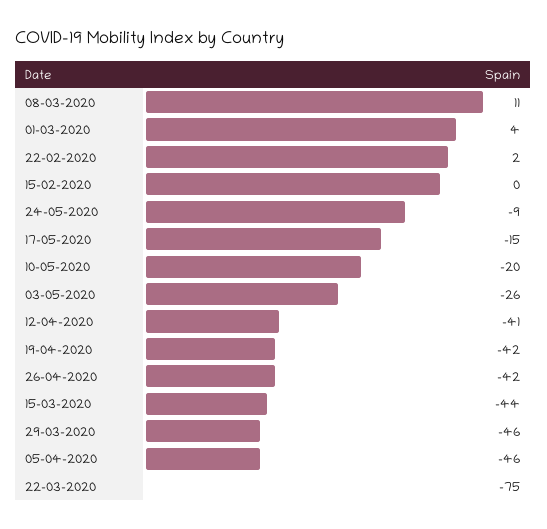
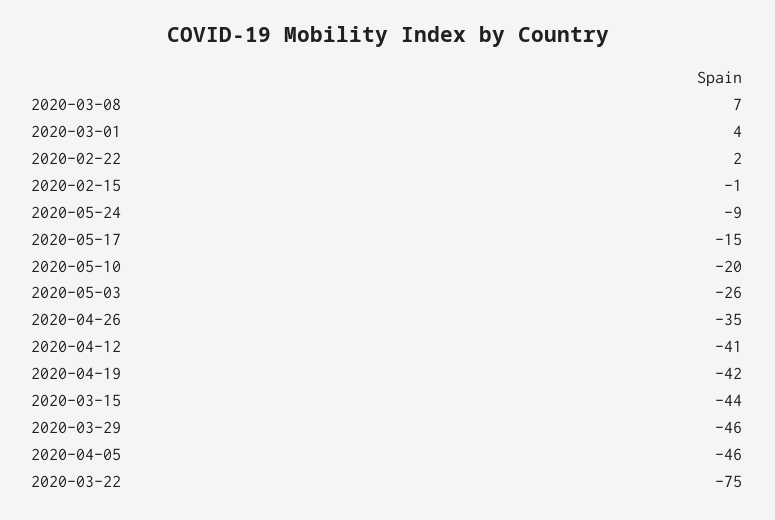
08-03-2020: 11 -> 7
15-02-2020: 0 -> -1
26-04-2020: -42 -> -35

